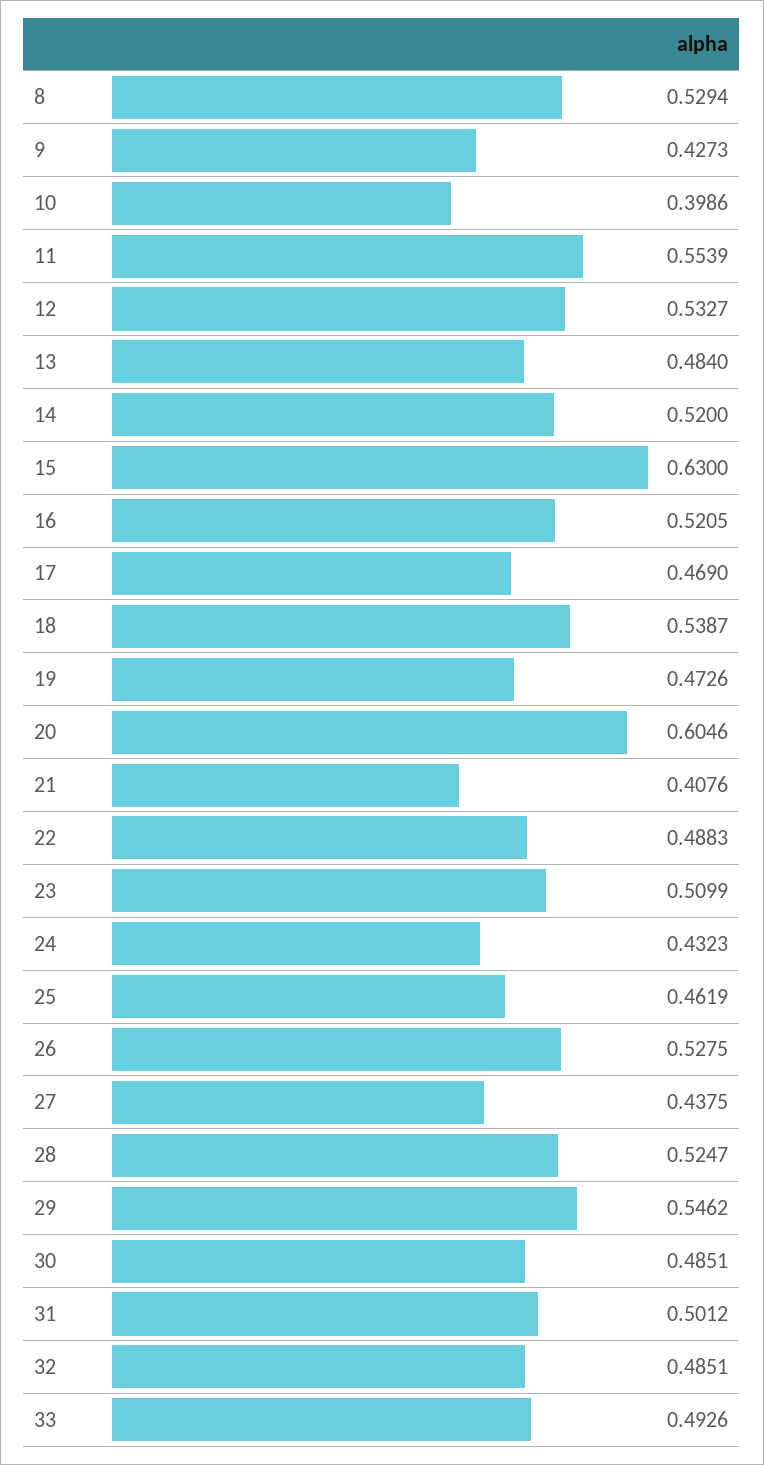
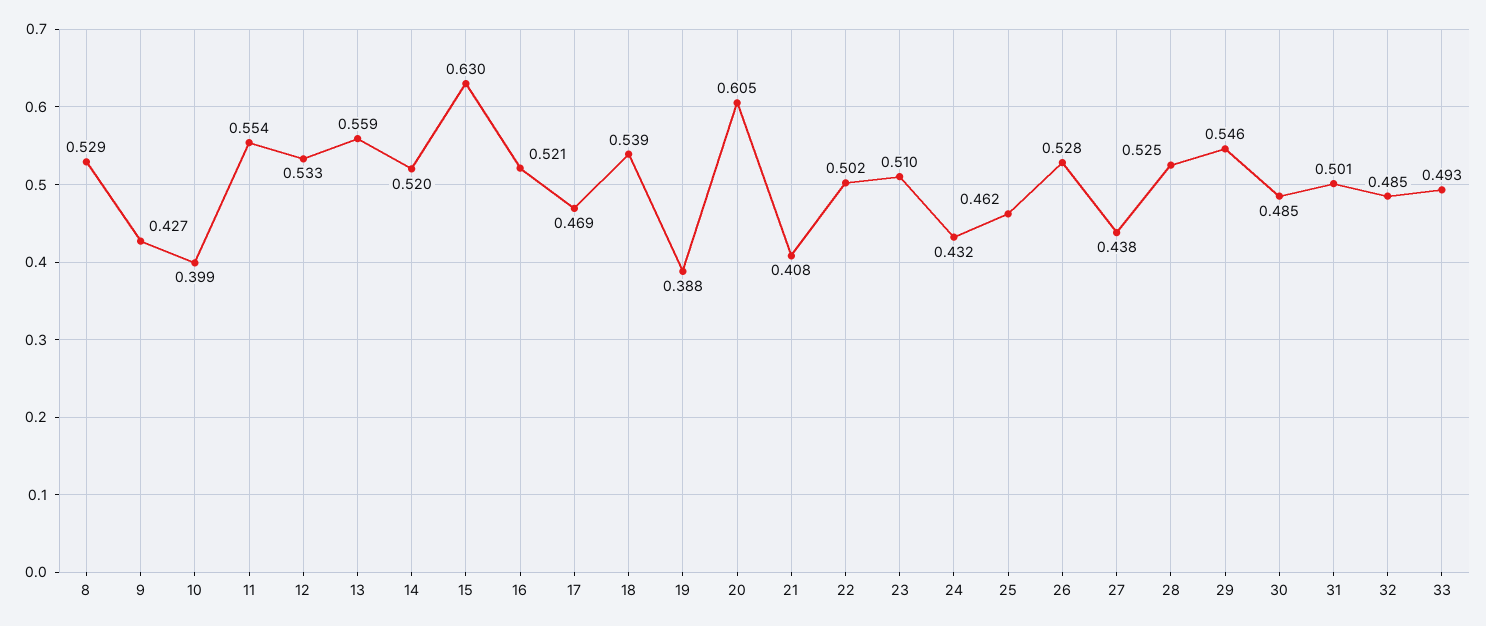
13: 0.484 -> 0.559
19: 0.4726 -> 0.388
22: 0.4883 -> 0.502

